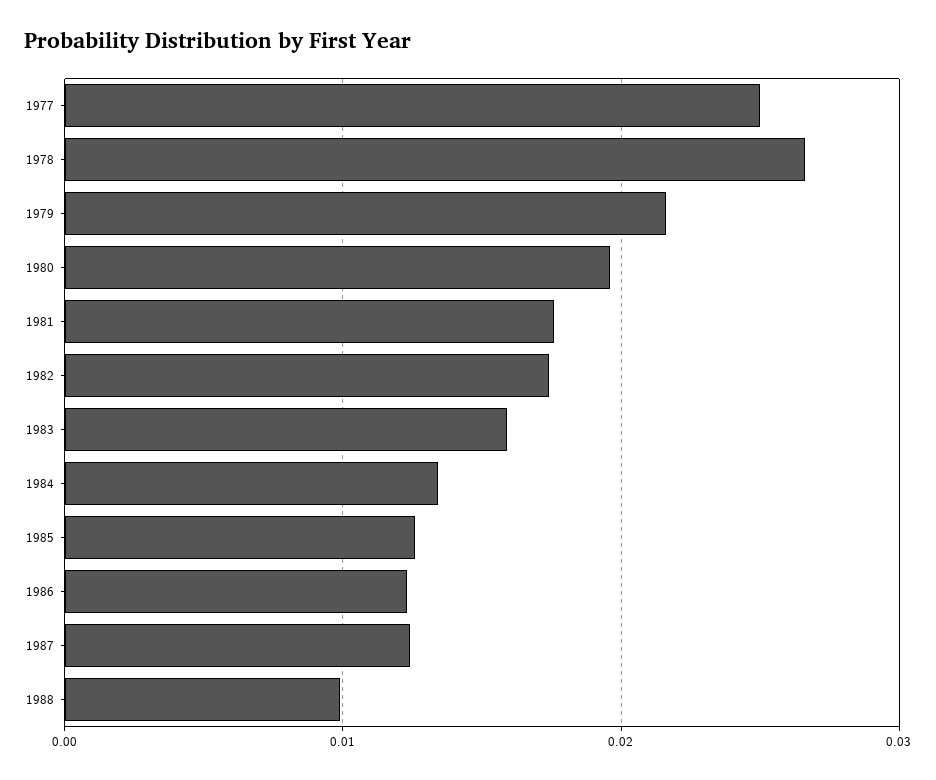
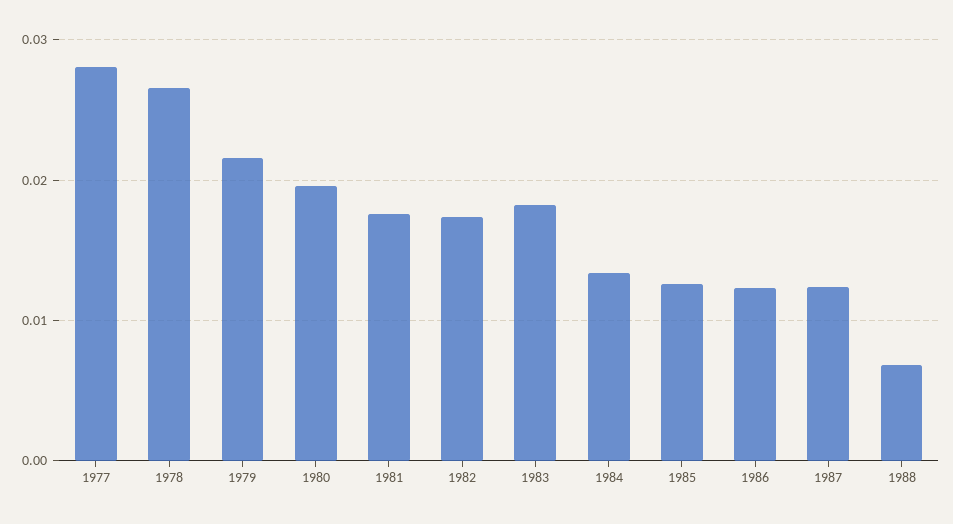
1977: 0.025 -> 0.028
1983: 0.016 -> 0.018
1988: 0.01 -> 0.007

